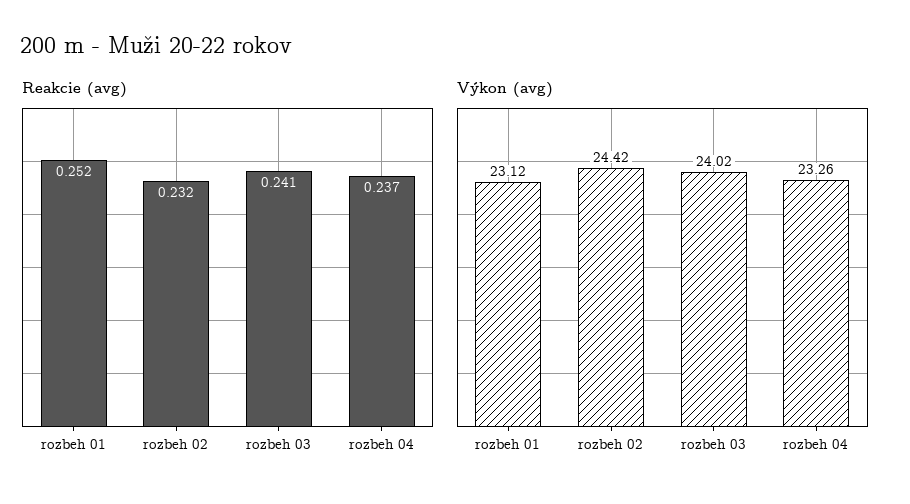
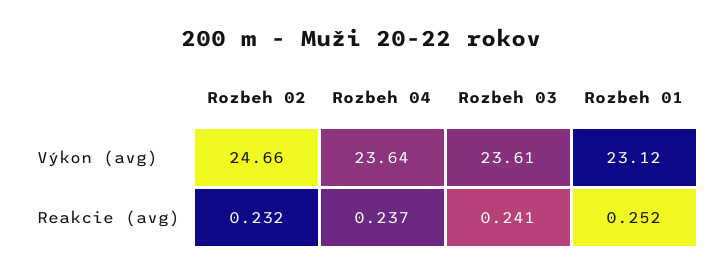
Výkon (avg), rozbeh 02: 24.42 -> 24.66
Výkon (avg), rozbeh 03: 24.02 -> 23.61
Výkon (avg), rozbeh 04: 23.26 -> 23.64

